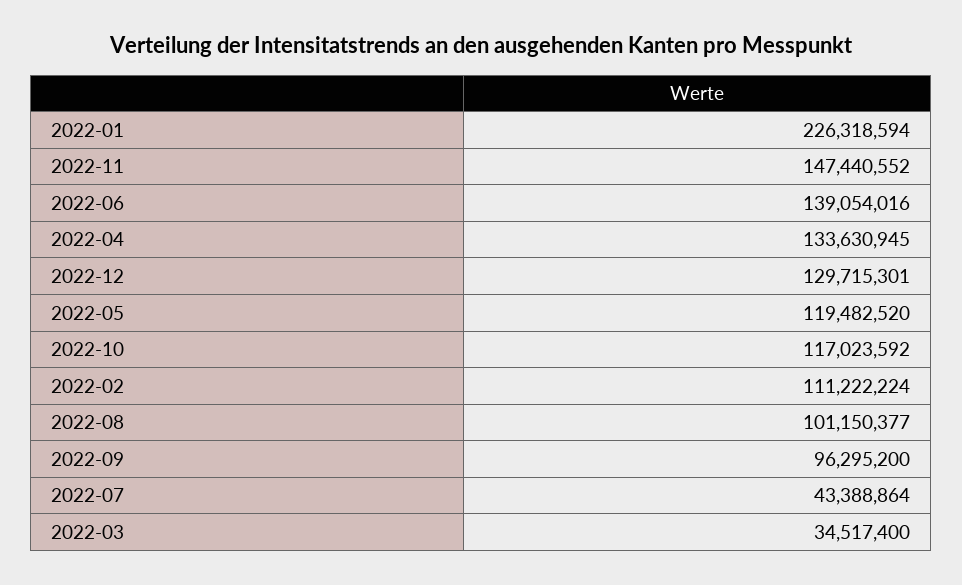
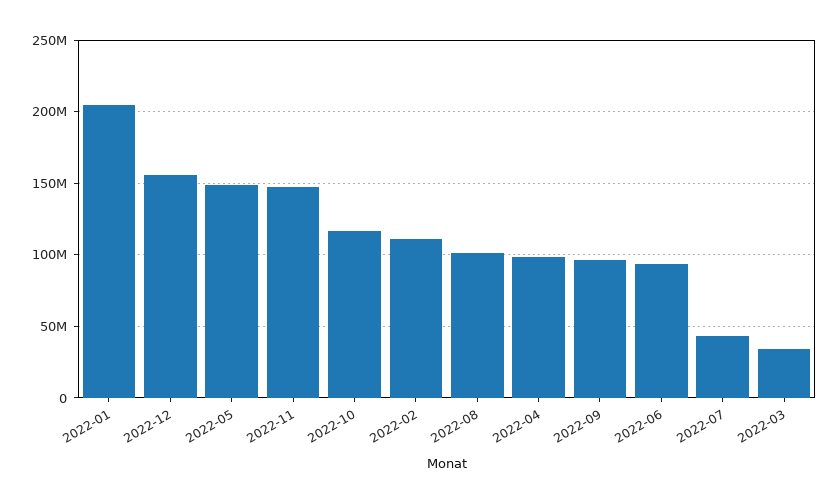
2022-01: 226318594 -> 205000000
2022-06: 139054016 -> 95000000
2022-04: 133630945 -> 100000000
2022-12: 129715301 -> 155000000
2022-05: 119482520 -> 150000000

